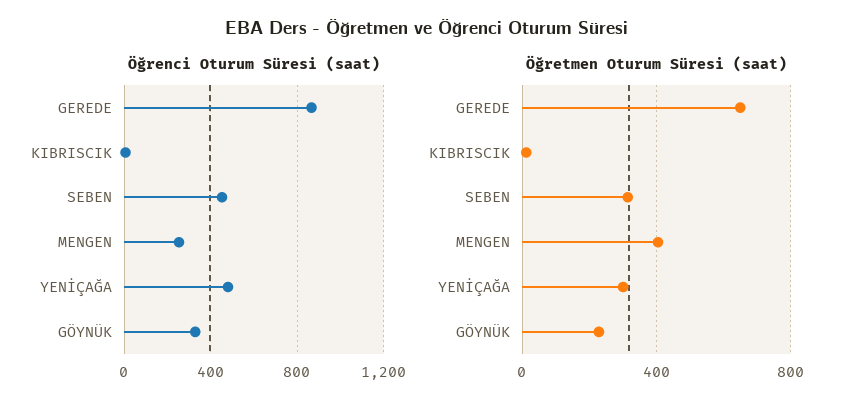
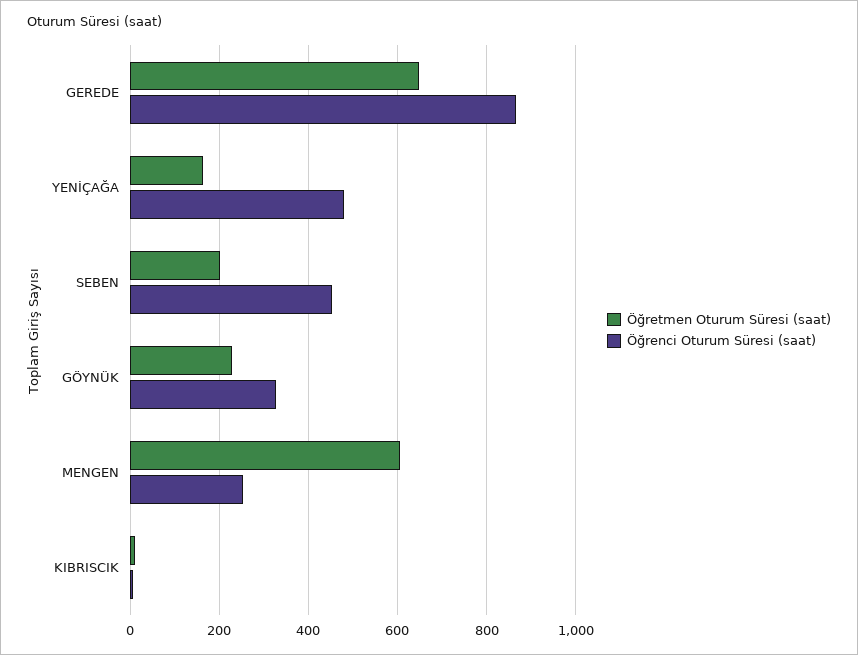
Öğretmen Oturum Süresi (saat), SEBEN: 300 -> 200
Öğretmen Oturum Süresi (saat), MENGEN: 400 -> 600
Öğretmen Oturum Süresi (saat), YENİÇAĞA: 300 -> 160

